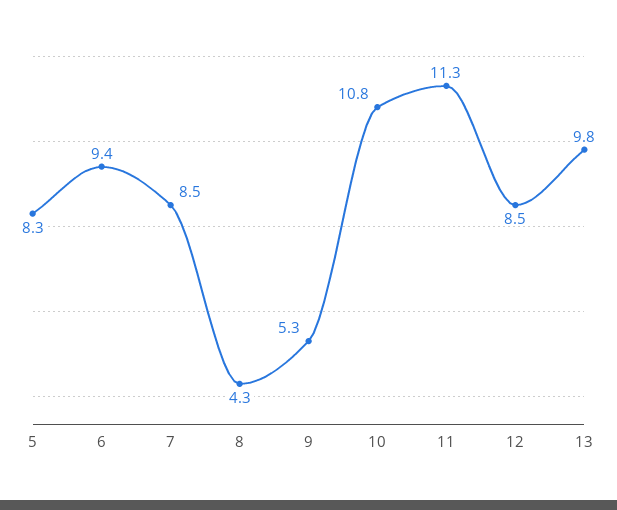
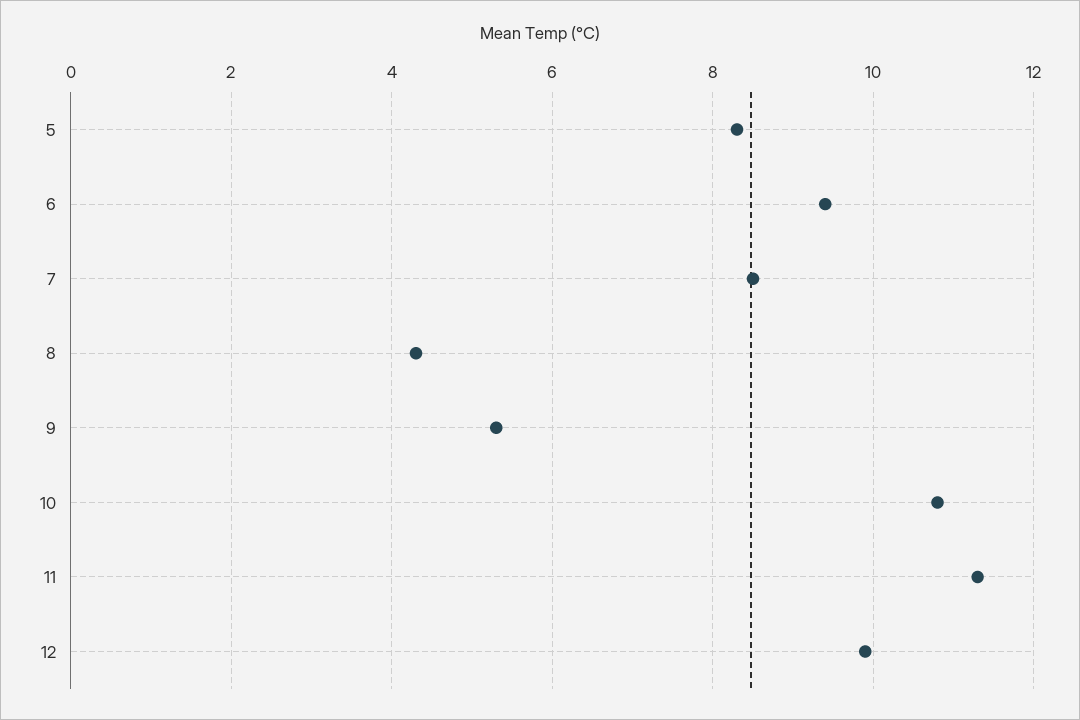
12: 8.5 -> 10
13: 9.8 -> none

